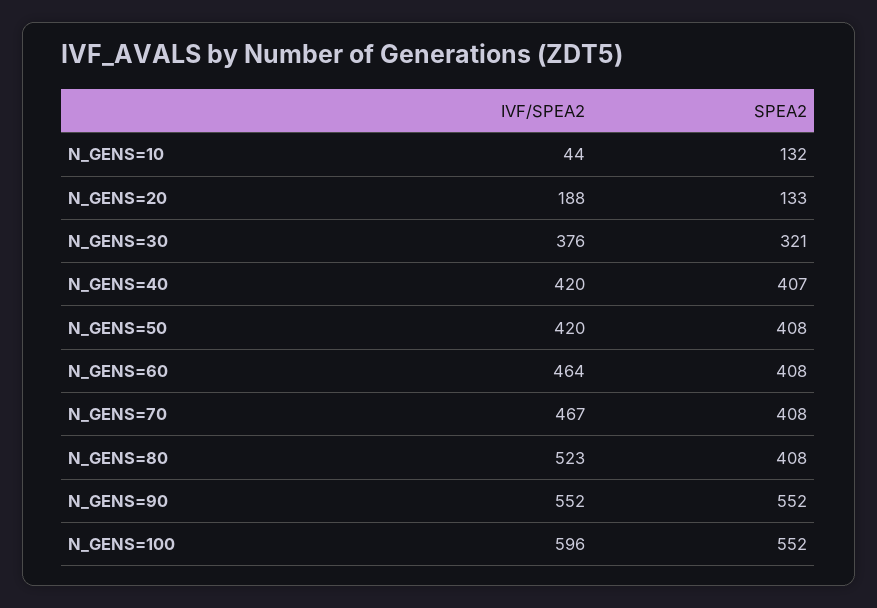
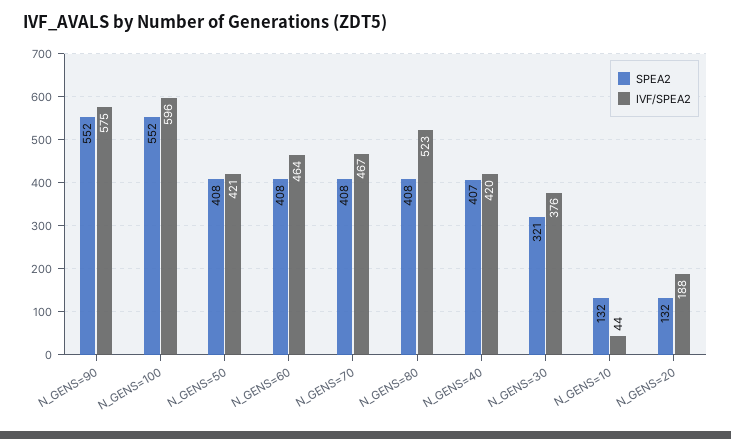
SPEA2, N_GENS=20: 133 -> 132
IVF/SPEA2, N_GENS=50: 420 -> 421
IVF/SPEA2, N_GENS=90: 552 -> 575

